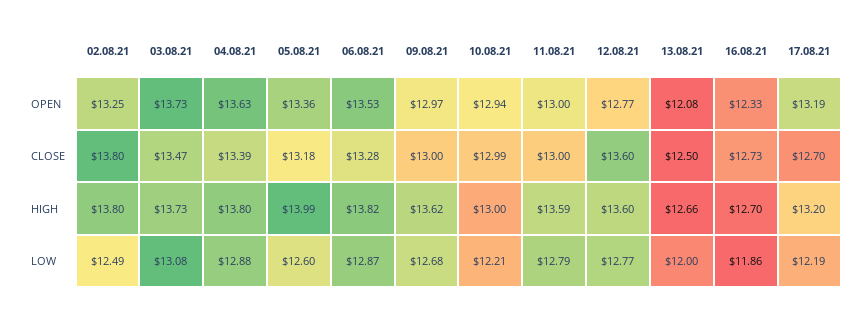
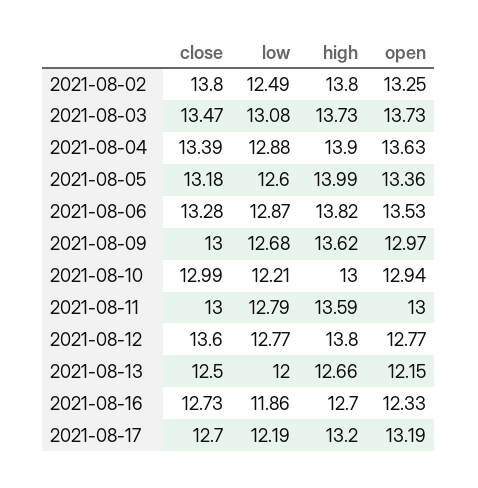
13.08.21, OPEN: 12.08 -> 12.15
04.08.21, HIGH: 13.8 -> 13.9
12.08.21, HIGH: 13.6 -> 13.8

